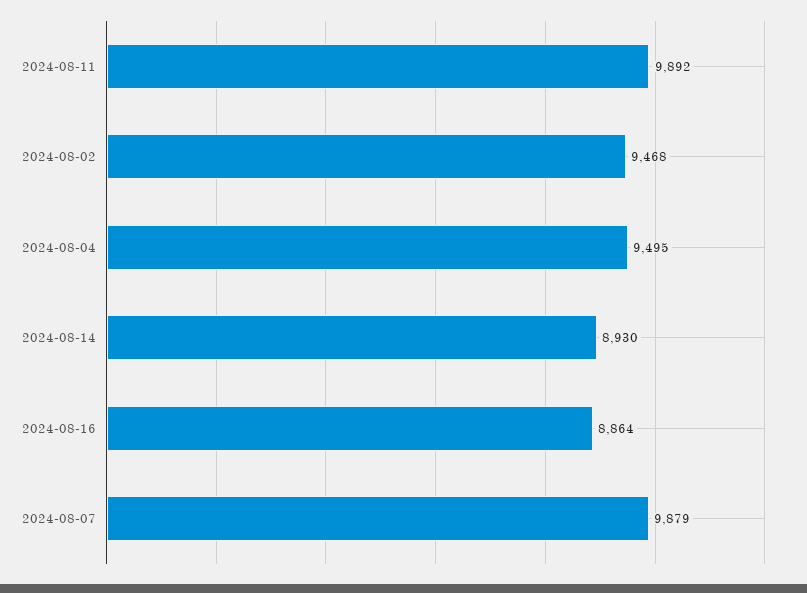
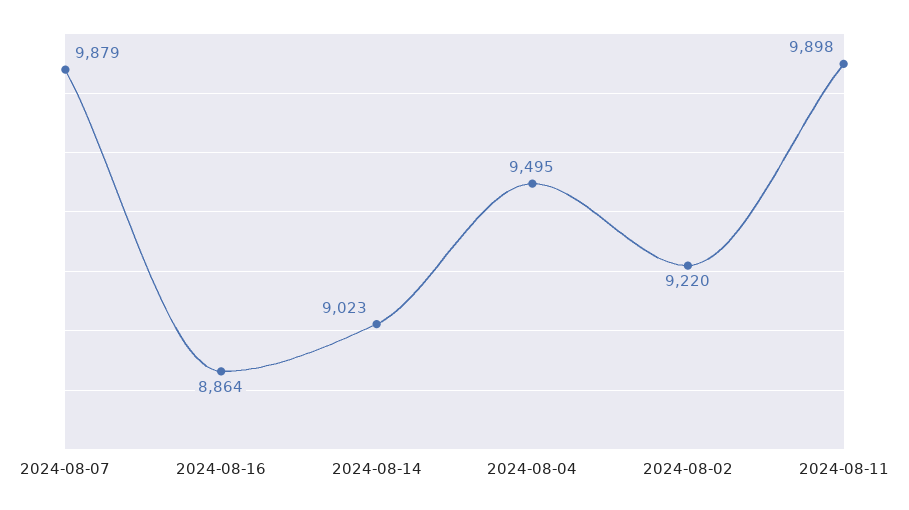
2024-08-11: 9892 -> 9898
2024-08-02: 9468 -> 9220
2024-08-14: 8930 -> 9023

